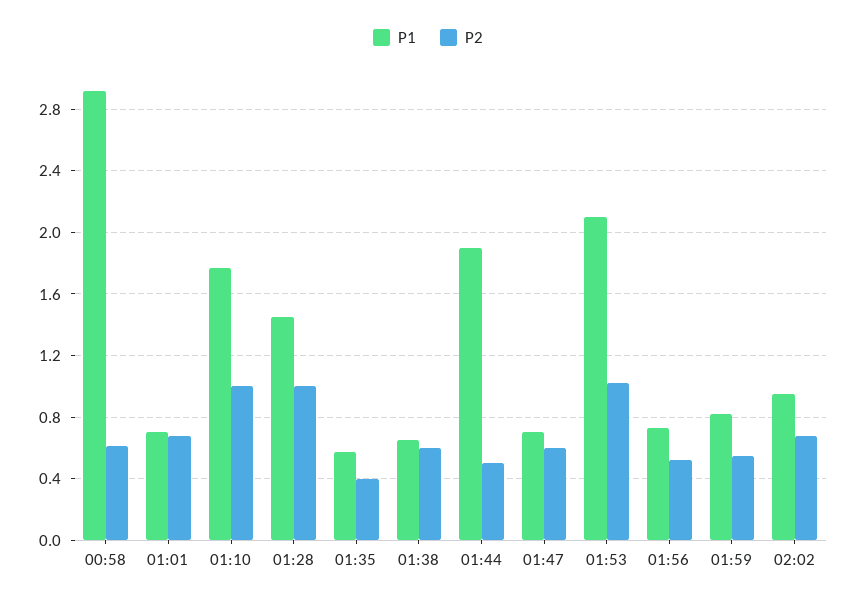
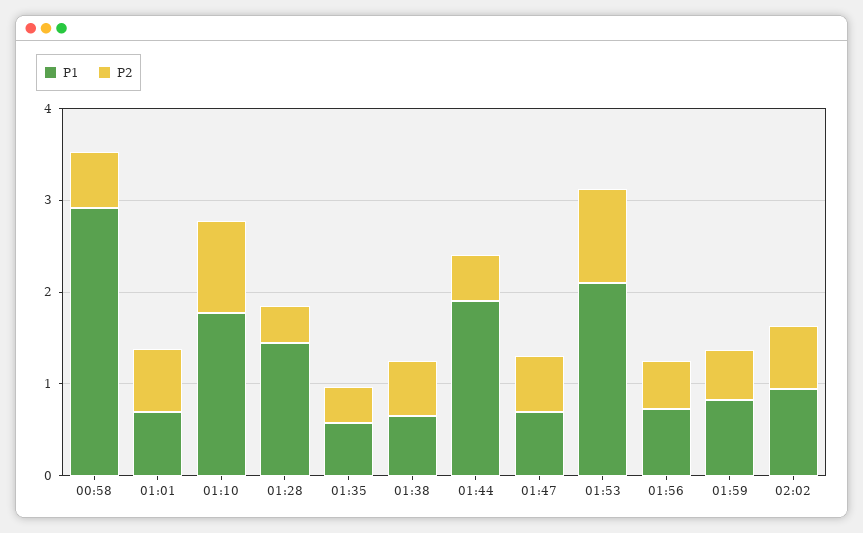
P2, 01:28: 1 -> 0.4

